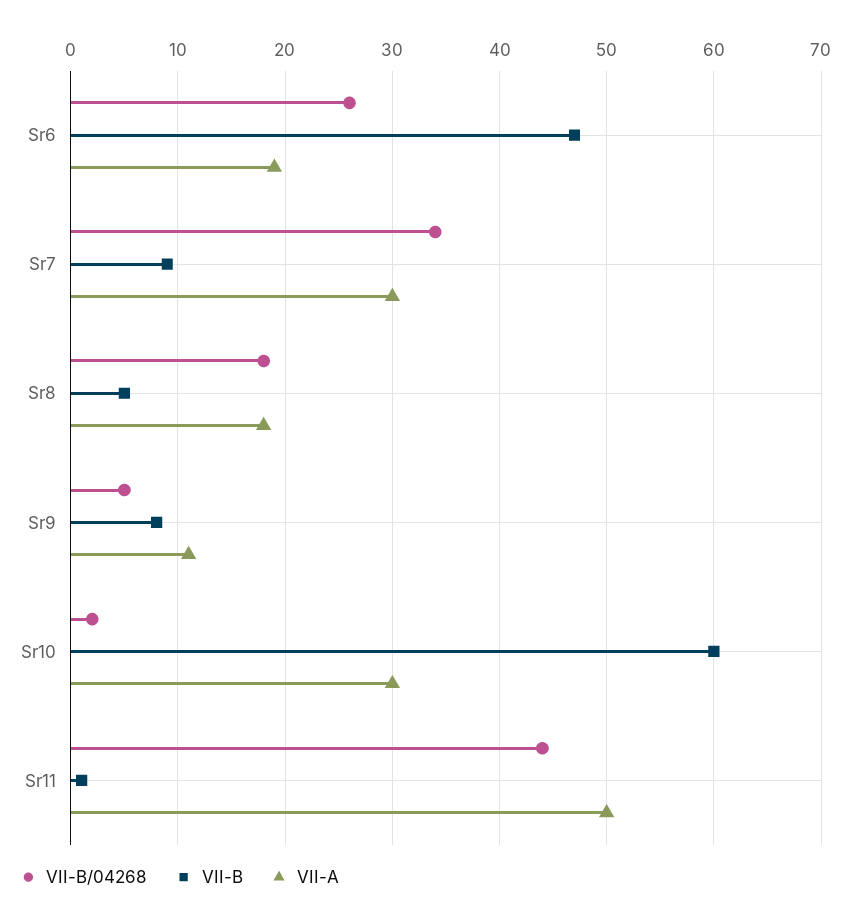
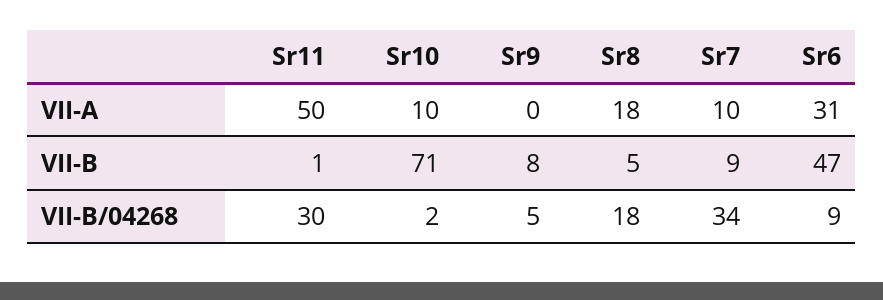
VII-B/04268, Sr6: 26 -> 9
VII-A, Sr6: 19 -> 31
VII-A, Sr7: 30 -> 10
VII-A, Sr9: 11 -> 0
VII-B, Sr10: 60 -> 71
VII-A, Sr10: 30 -> 10
VII-B/04268, Sr11: 44 -> 30

